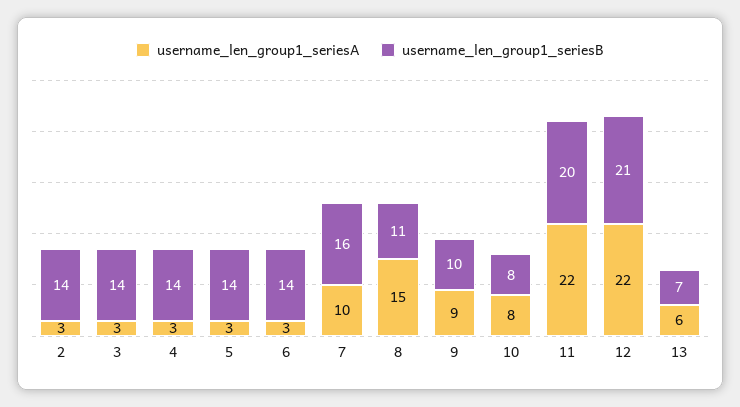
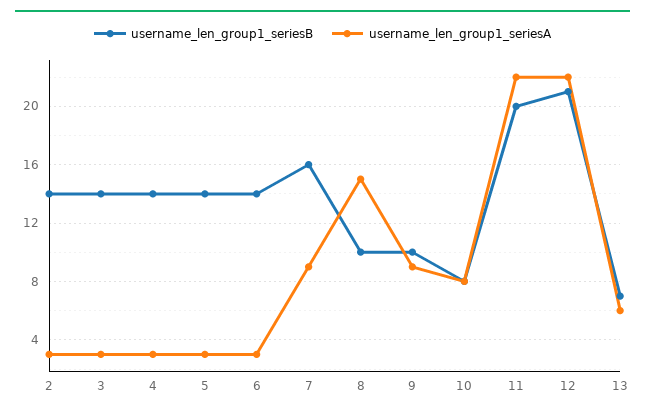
username_len_group1_seriesA, 7: 10 -> 9
username_len_group1_seriesB, 8: 11 -> 10

